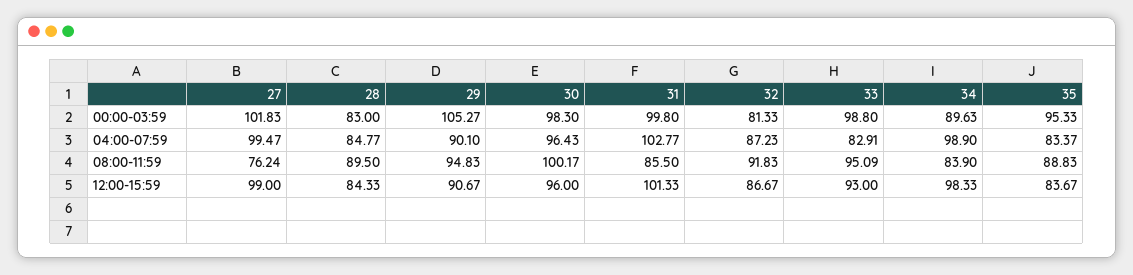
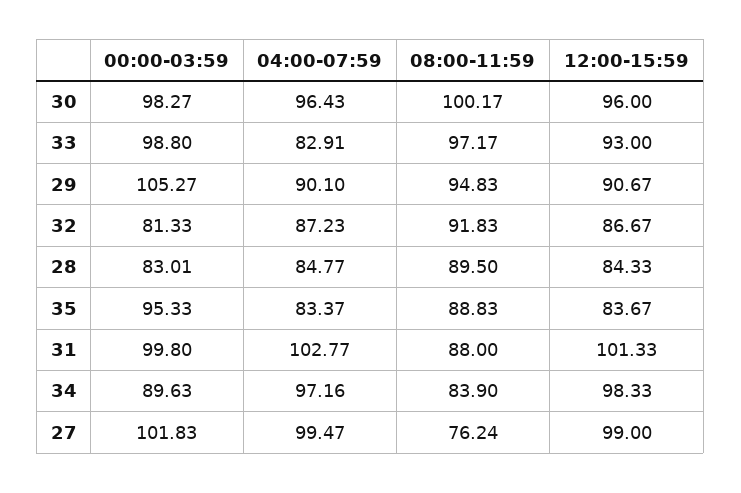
28, 00:00-03:59: 83 -> 83.01
30, 00:00-03:59: 98.3 -> 98.27
34, 04:00-07:59: 98.9 -> 97.16
31, 08:00-11:59: 85.5 -> 88
33, 08:00-11:59: 95.09 -> 97.17

